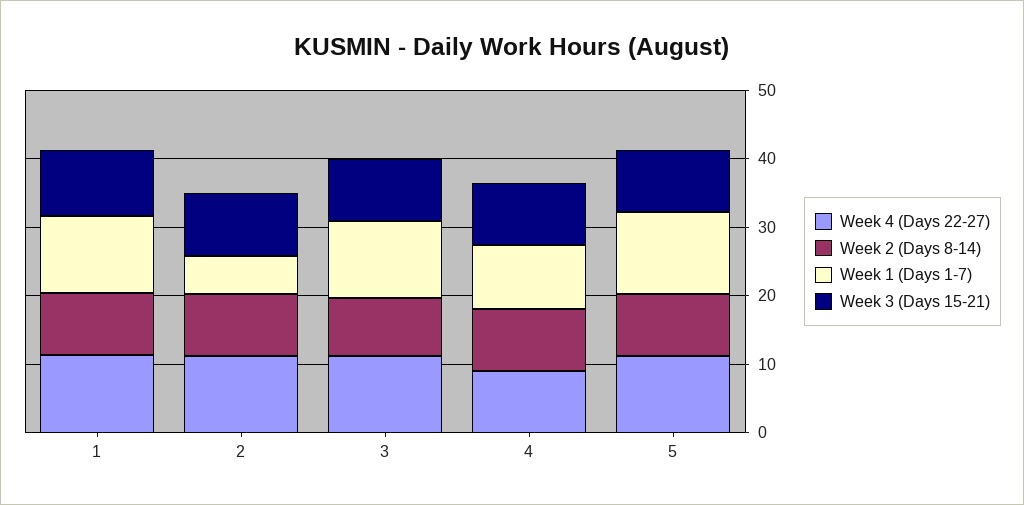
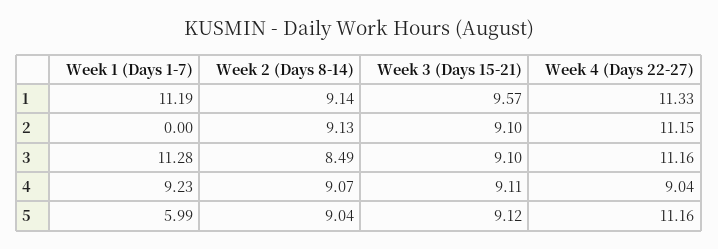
Week 1 (Days 1-7), 2: 6 -> 0
Week 1 (Days 1-7), 5: 12 -> 5.99

